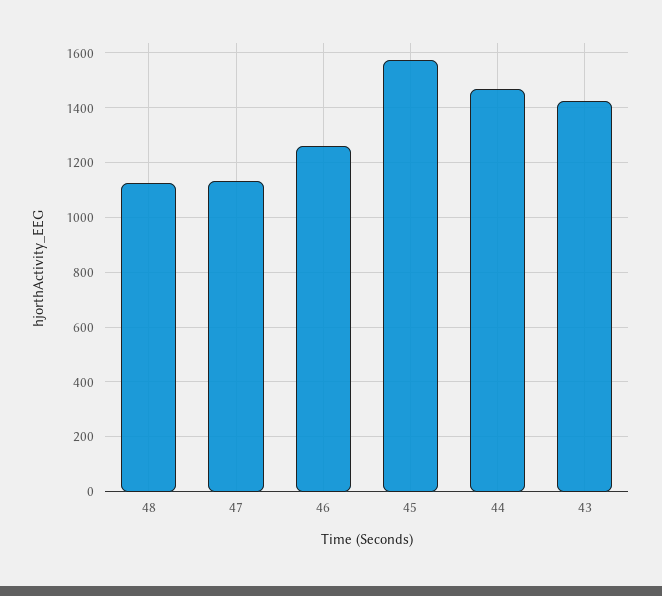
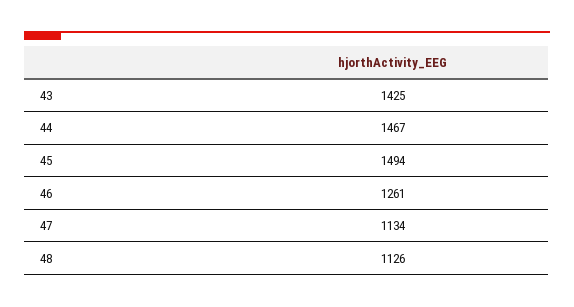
45: 1575 -> 1494

